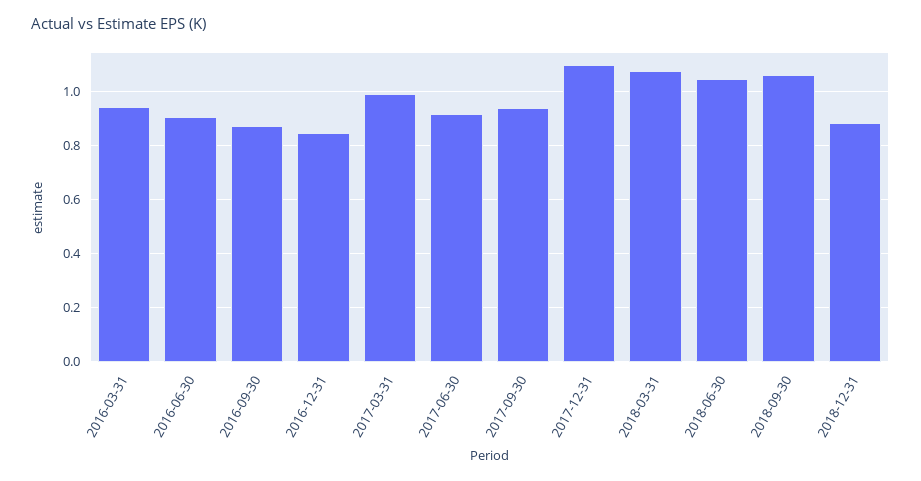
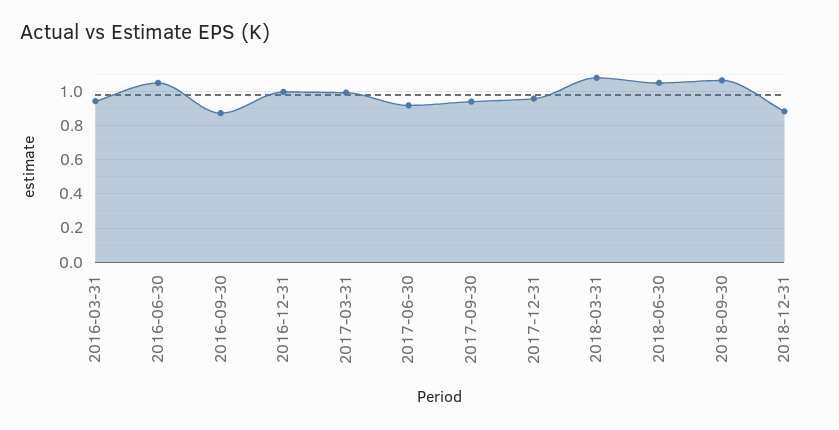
2016-06-30: 0.9 -> 1.05
2016-12-31: 0.85 -> 1
2017-12-31: 1.1 -> 0.95

